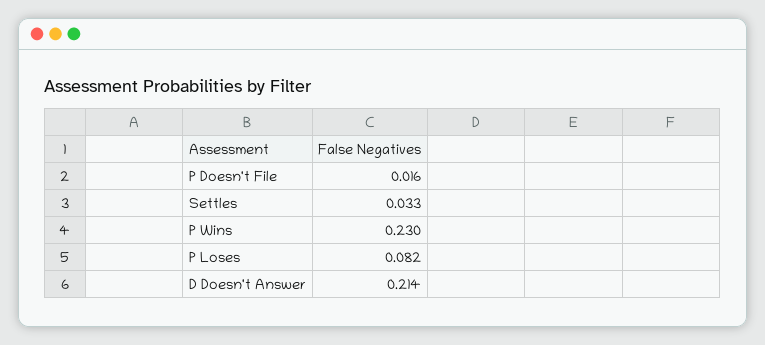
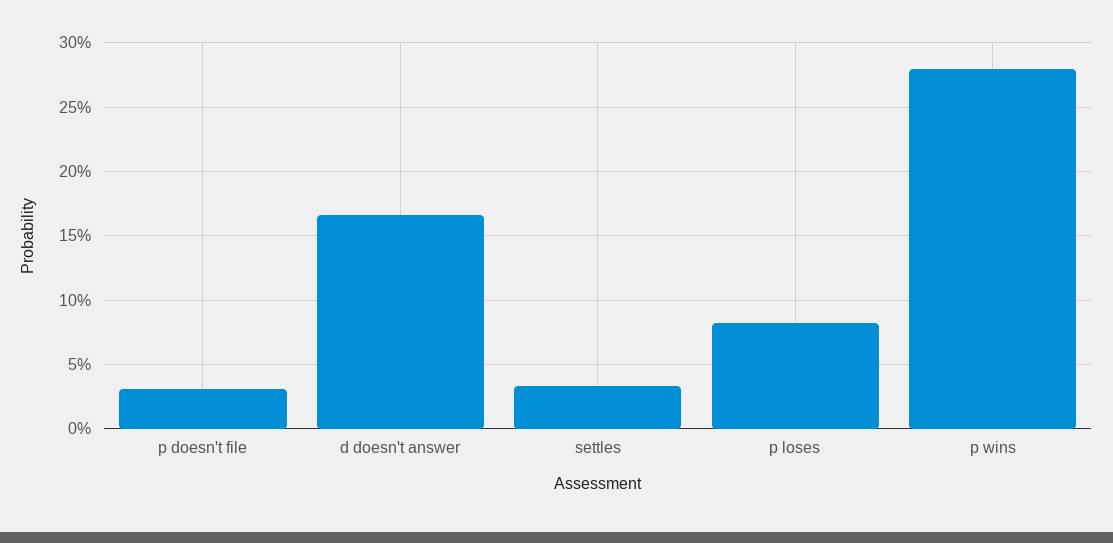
P Doesn't File: 0.016 -> 0.03
P Wins: 0.23 -> 0.28
D Doesn't Answer: 0.214 -> 0.165

